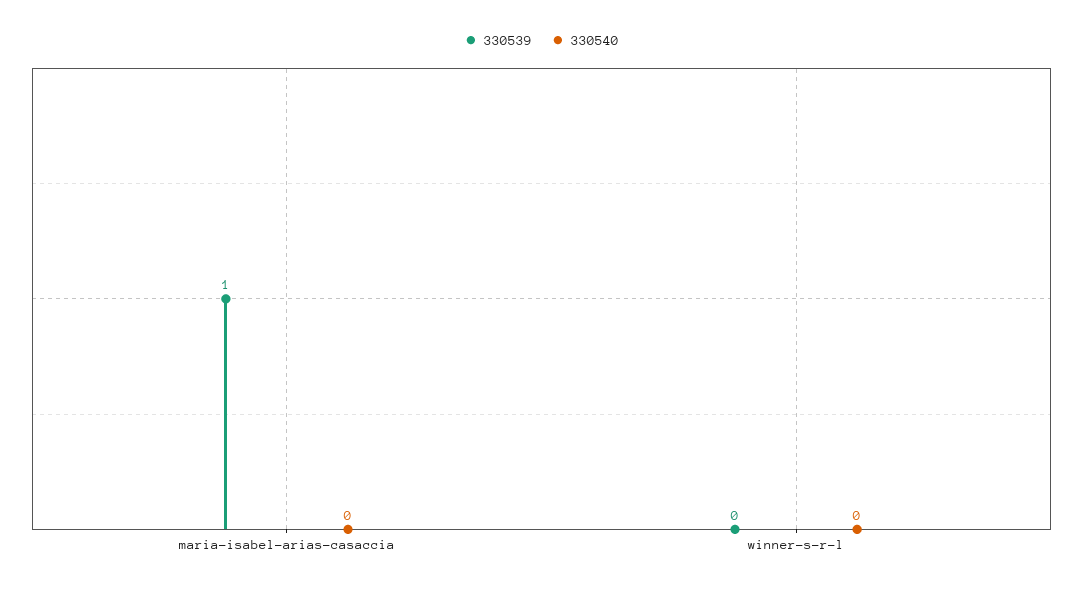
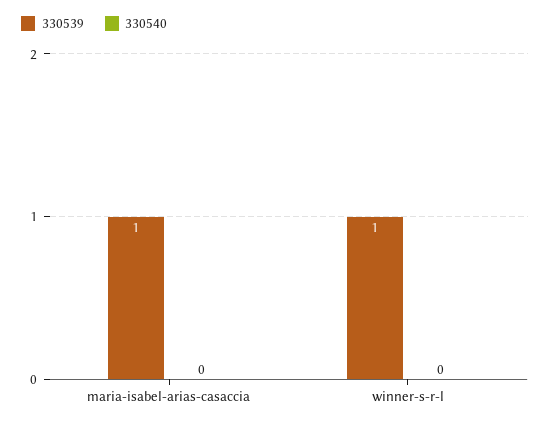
330539, winner-s-r-l: 0 -> 1

